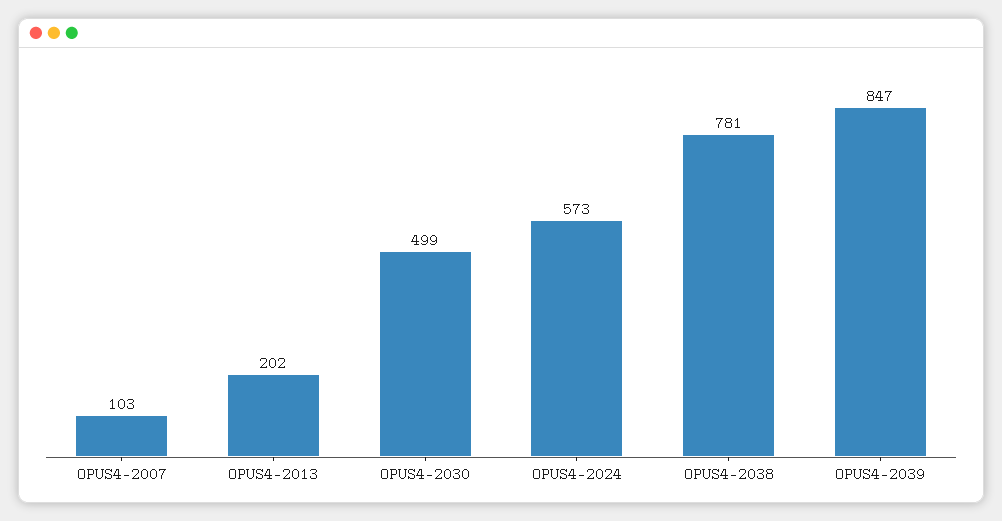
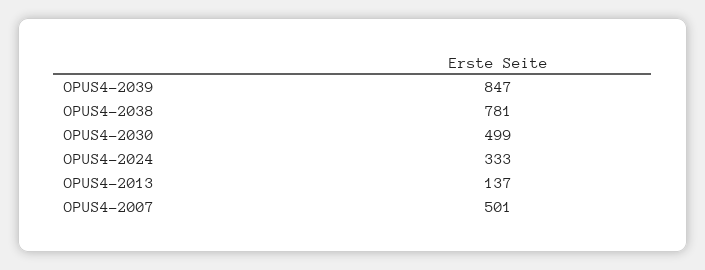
OPUS4-2007: 103 -> 501
OPUS4-2013: 202 -> 137
OPUS4-2024: 573 -> 333

